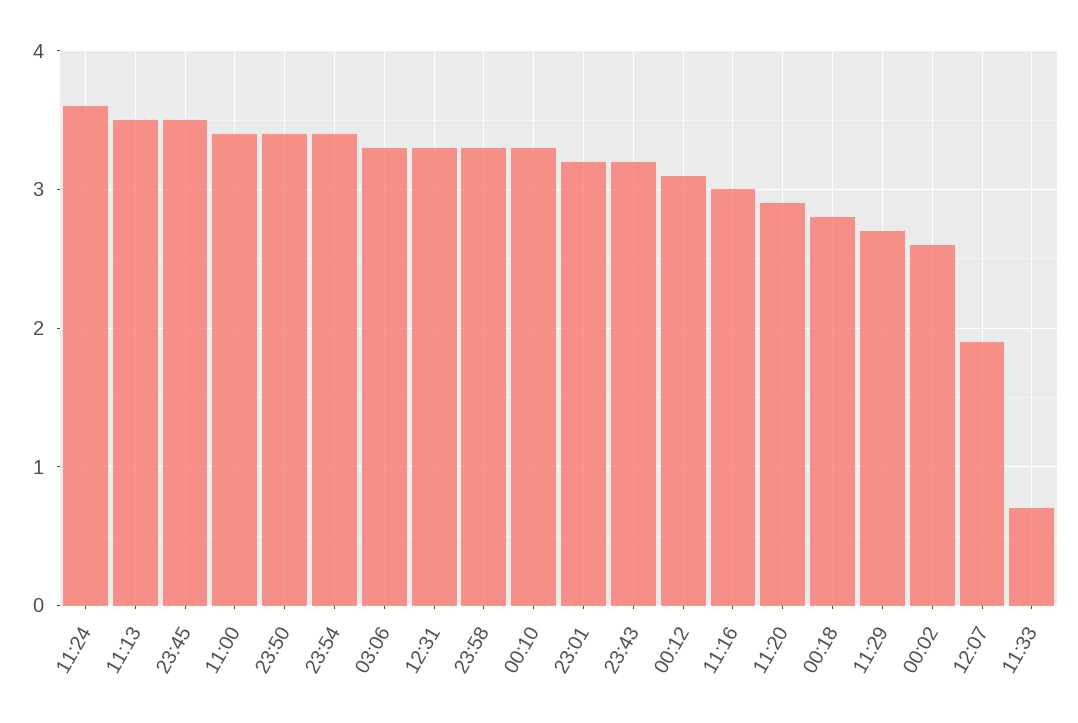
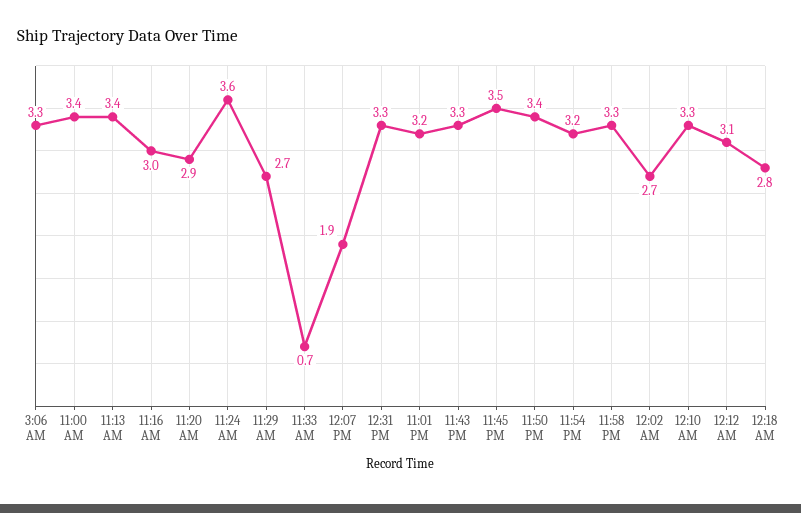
11:13: 3.5 -> 3.4
23:54: 3.4 -> 3.2
23:43: 3.2 -> 3.3
00:02: 2.6 -> 2.7

